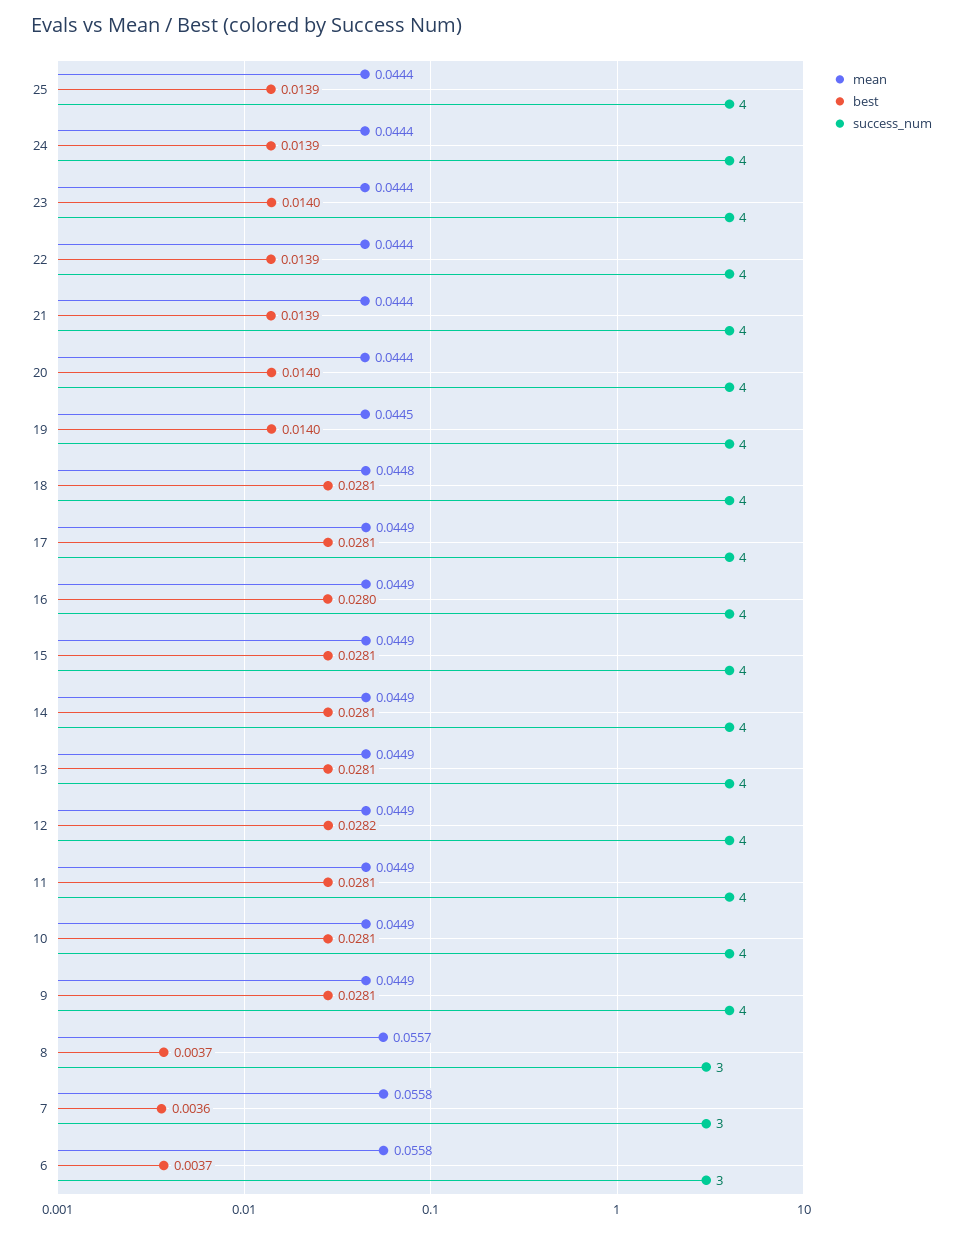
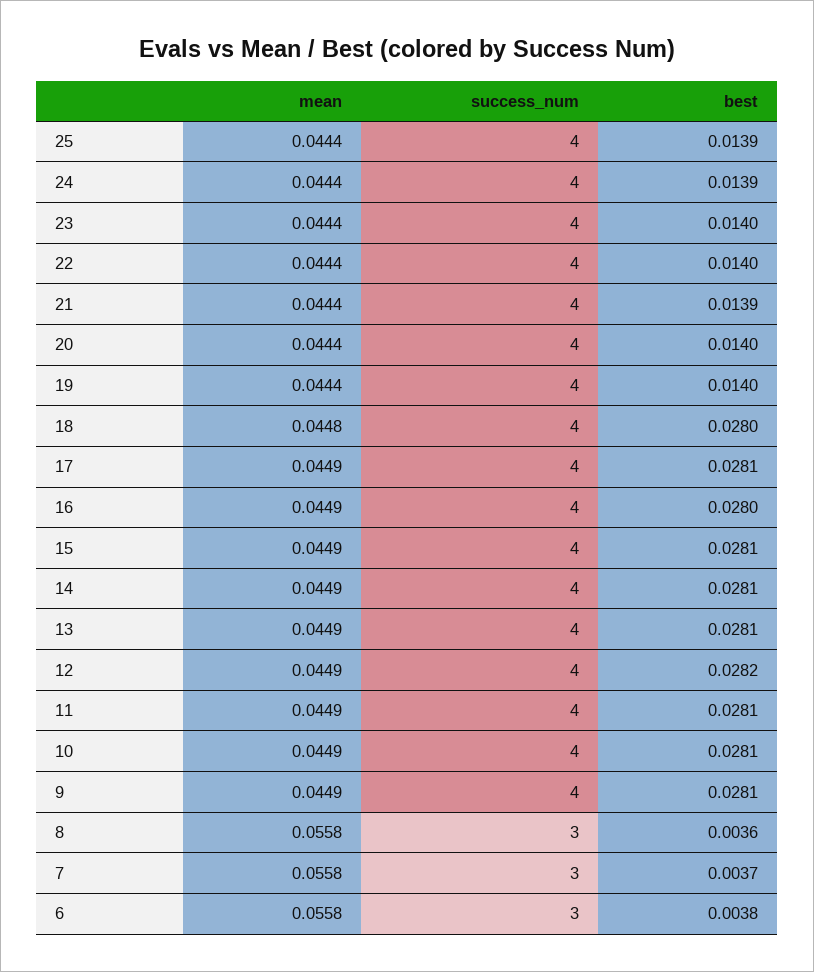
best, 22: 0.0139 -> 0.014
mean, 19: 0.0445 -> 0.0444
best, 18: 0.0281 -> 0.028
mean, 8: 0.0557 -> 0.0558
best, 8: 0.0037 -> 0.0036
best, 7: 0.0036 -> 0.0037
best, 6: 0.0037 -> 0.0038

